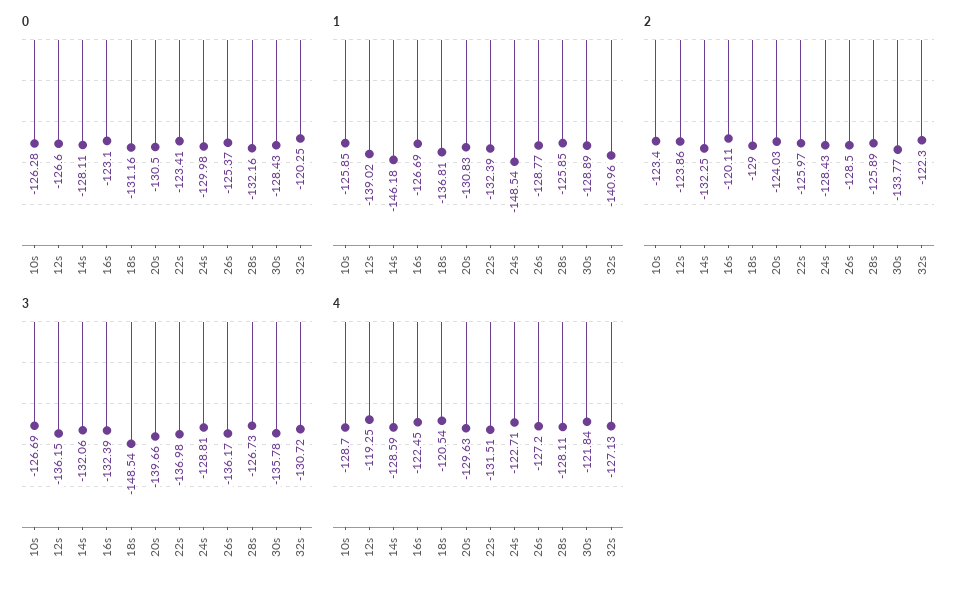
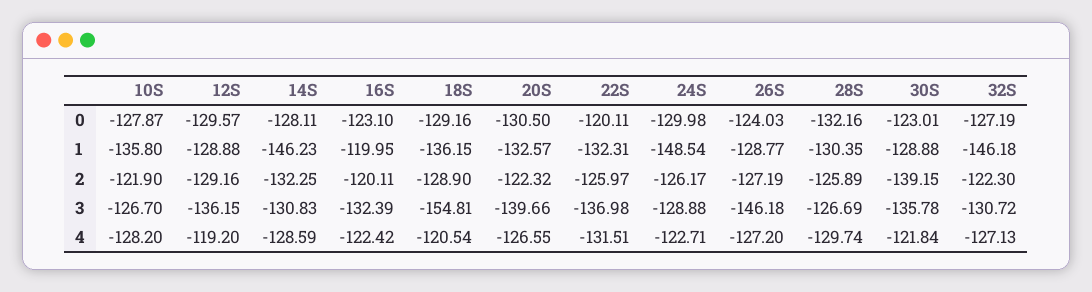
0, 10s: -126.28 -> -127.87
0, 12s: -126.6 -> -129.57
0, 18s: -131.16 -> -129.16
0, 22s: -123.41 -> -120.11
0, 26s: -125.37 -> -124.03
0, 30s: -128.43 -> -123.01
0, 32s: -120.25 -> -127.19
1, 10s: -125.85 -> -135.8
1, 12s: -139.02 -> -128.88
1, 14s: -146.18 -> -146.23
1, 16s: -126.69 -> -119.95
1, 18s: -136.81 -> -136.15
1, 20s: -130.83 -> -132.57
1, 22s: -132.39 -> -132.31
1, 28s: -125.85 -> -130.35
1, 30s: -128.89 -> -128.88
1, 32s: -140.96 -> -146.18
2, 10s: -123.4 -> -121.9
2, 12s: -123.86 -> -129.16
2, 18s: -129 -> -128.9
2, 20s: -124.03 -> -122.32
2, 24s: -128.43 -> -126.17
2, 26s: -128.5 -> -127.19
2, 30s: -133.77 -> -139.15
3, 10s: -126.69 -> -126.7
3, 14s: -132.06 -> -130.83
3, 18s: -148.54 -> -154.81
3, 24s: -128.81 -> -128.88
3, 26s: -136.17 -> -146.18
3, 28s: -126.73 -> -126.69
4, 10s: -128.7 -> -128.2
4, 12s: -119.25 -> -119.2
4, 16s: -122.45 -> -122.42
4, 20s: -129.63 -> -126.55
4, 28s: -128.11 -> -129.74

